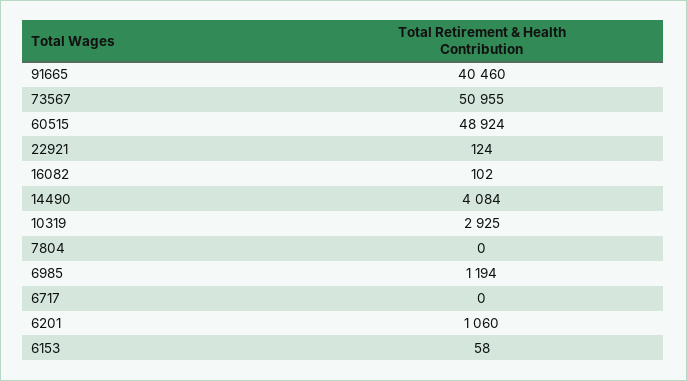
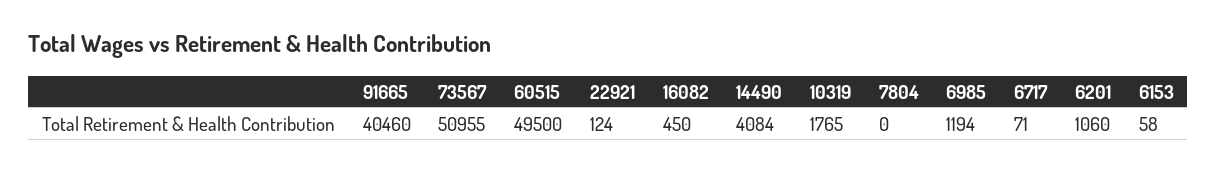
60515: 48924 -> 49500
16082: 102 -> 450
10319: 2925 -> 1765
6717: 0 -> 71

